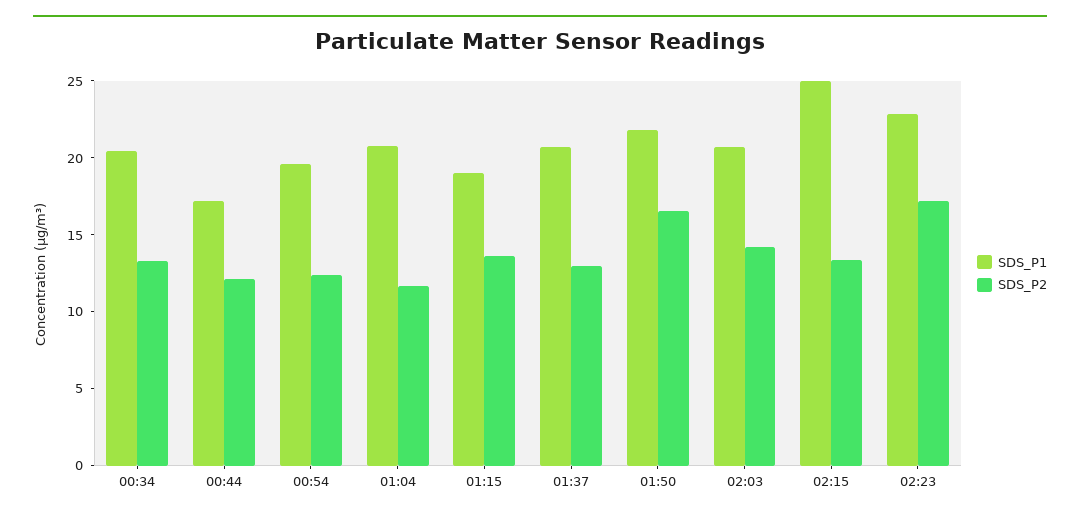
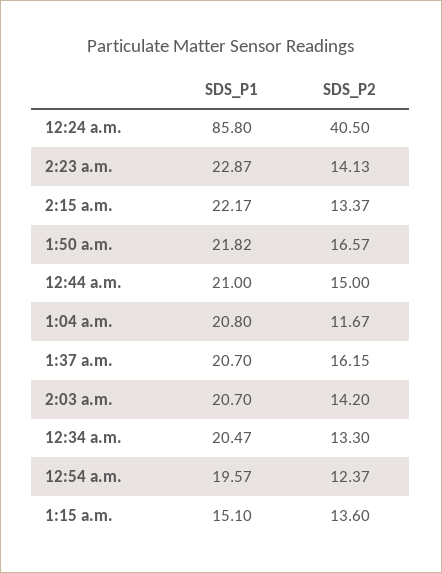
SDS_P1, 00:44: 17 -> 21
SDS_P2, 00:44: 12 -> 15
SDS_P1, 01:15: 19 -> 15.1
SDS_P2, 01:37: 13 -> 16.15
SDS_P1, 02:15: 25 -> 22.17
SDS_P2, 02:23: 17 -> 14.13
SDS_P1, 12:24 a.m.: none -> 85.8
SDS_P2, 12:24 a.m.: none -> 40.5

